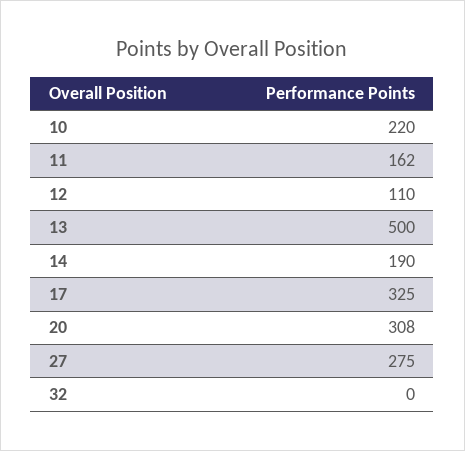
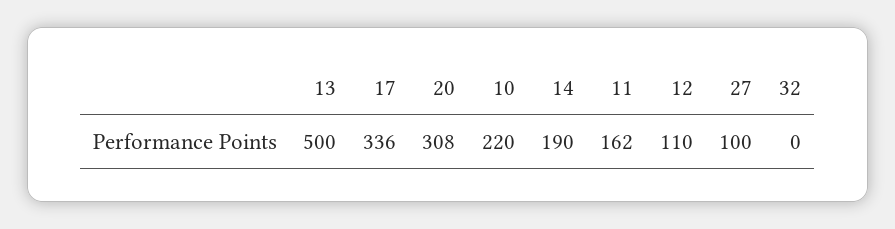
17: 325 -> 336
27: 275 -> 100

